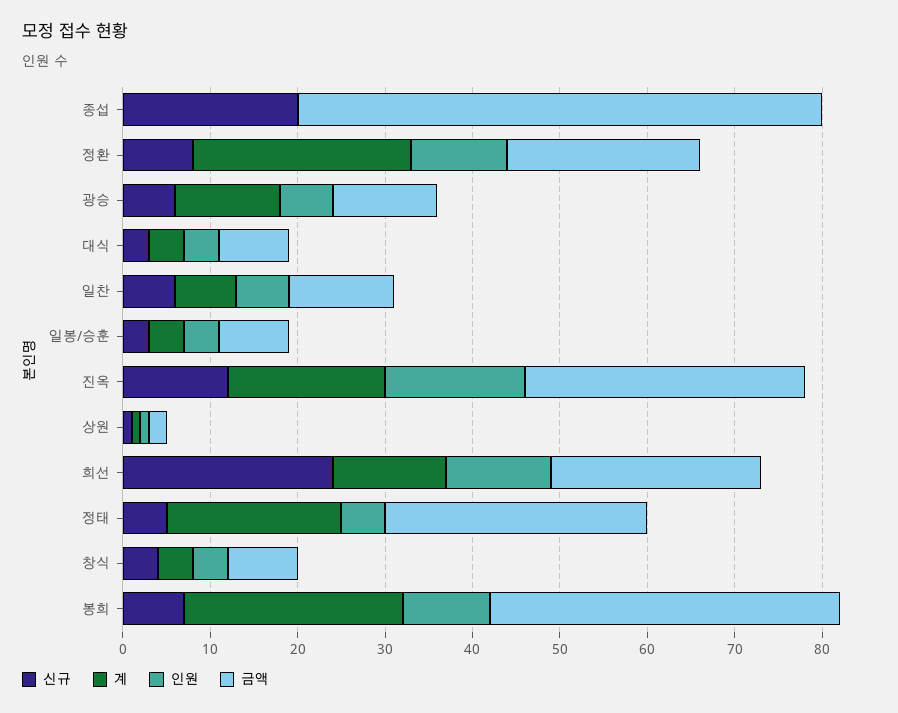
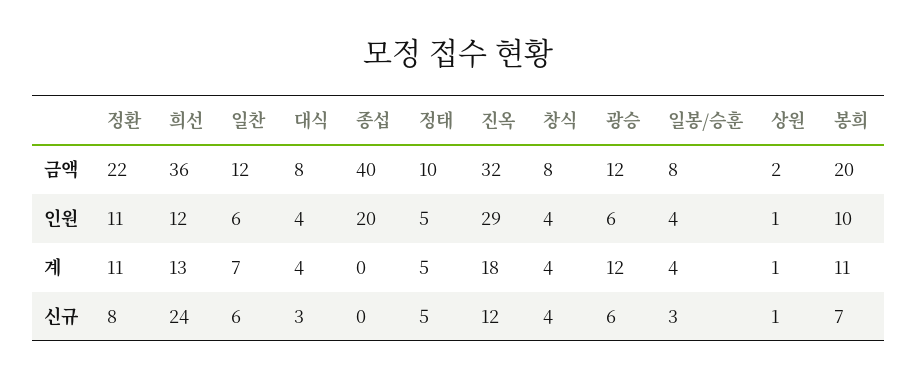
신규, 종섭: 20 -> 0
인원, 종섭: 0 -> 20
금액, 종섭: 60 -> 40
계, 정환: 25 -> 11
인원, 진옥: 16 -> 29
금액, 희선: 24 -> 36
계, 정태: 20 -> 5
금액, 정태: 30 -> 10
계, 봉희: 25 -> 11
금액, 봉희: 40 -> 20

